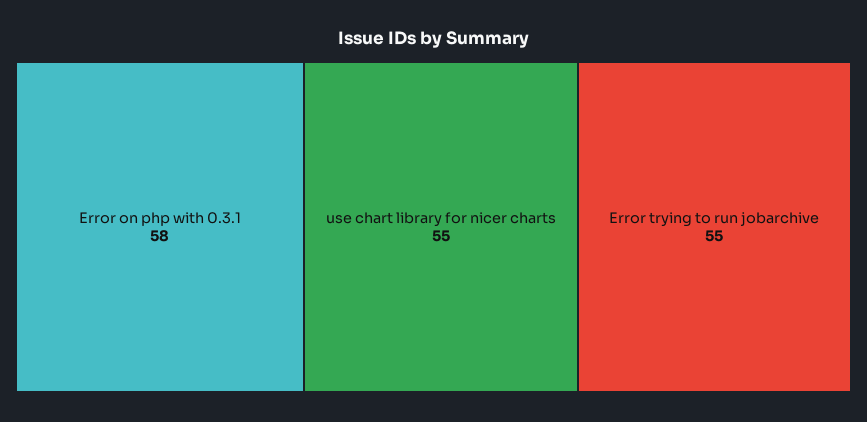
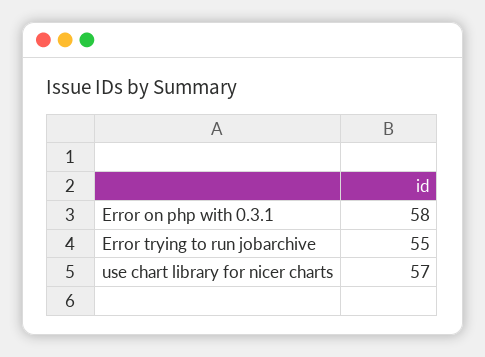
use chart library for nicer charts: 55 -> 57

